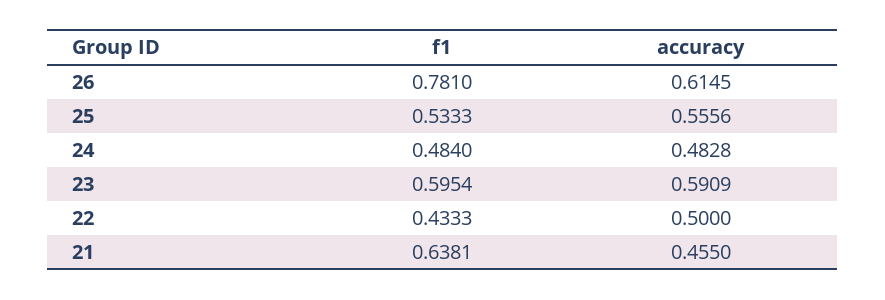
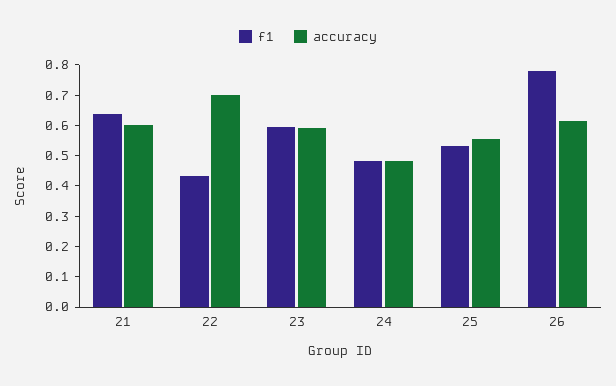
accuracy, 22: 0.5 -> 0.7
accuracy, 21: 0.455 -> 0.6

